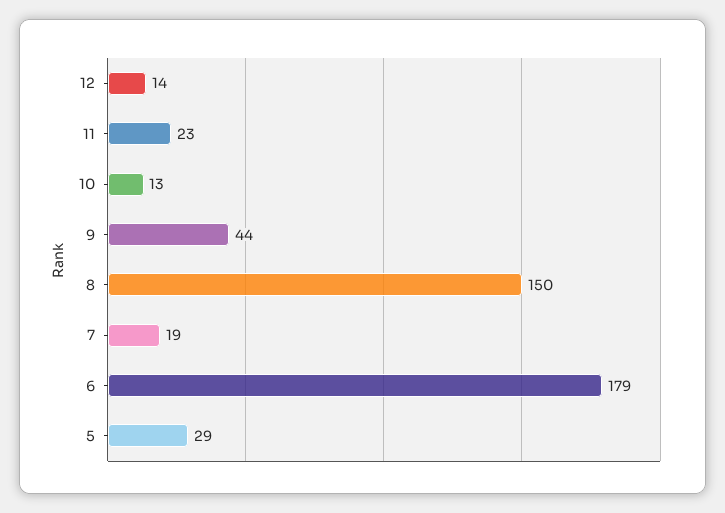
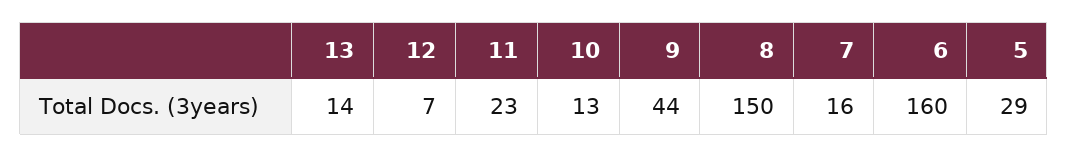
12: 14 -> 7
7: 19 -> 16
6: 179 -> 160
13: none -> 14

